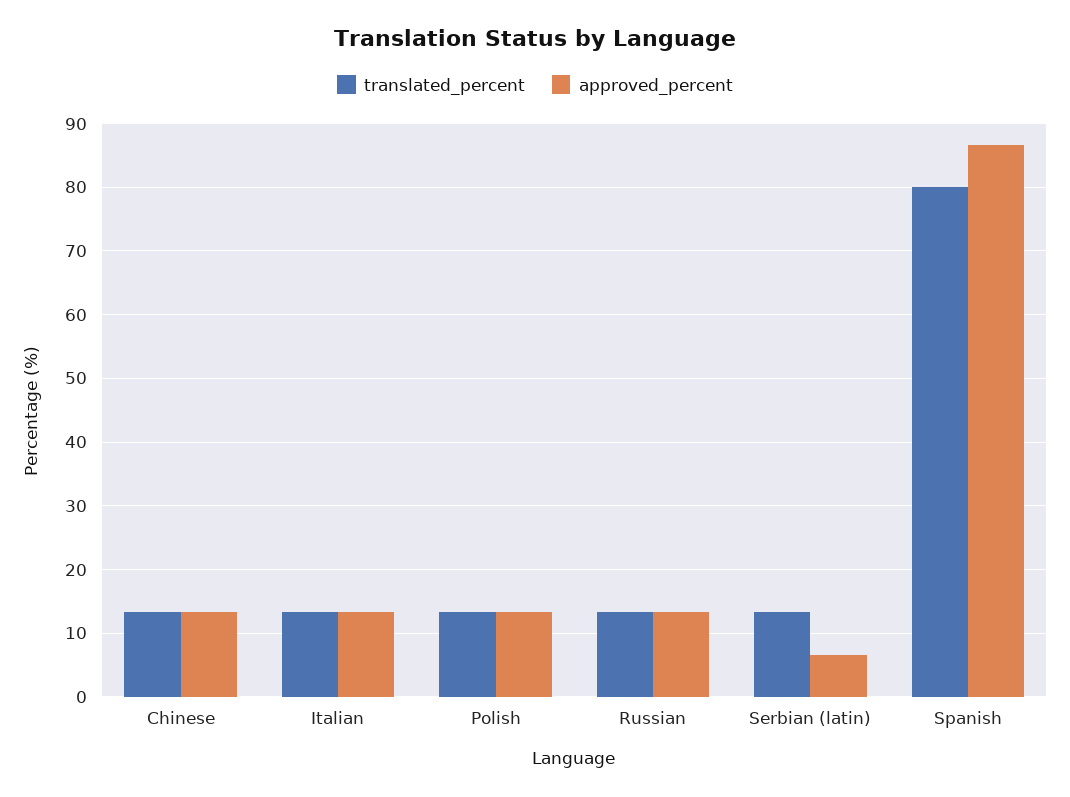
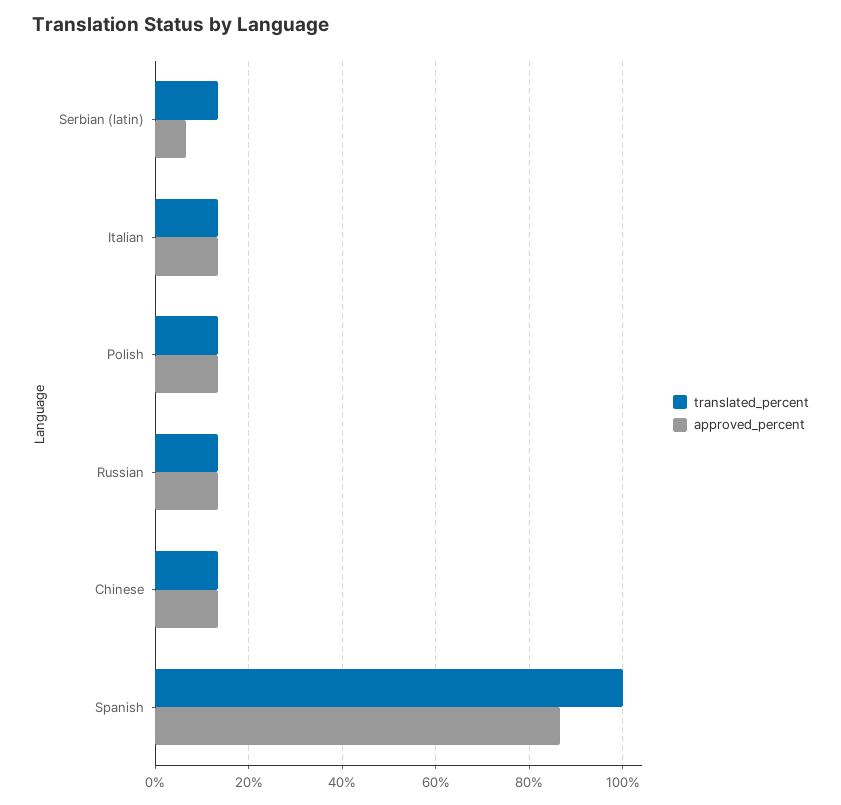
translated_percent, Spanish: 80 -> 100

